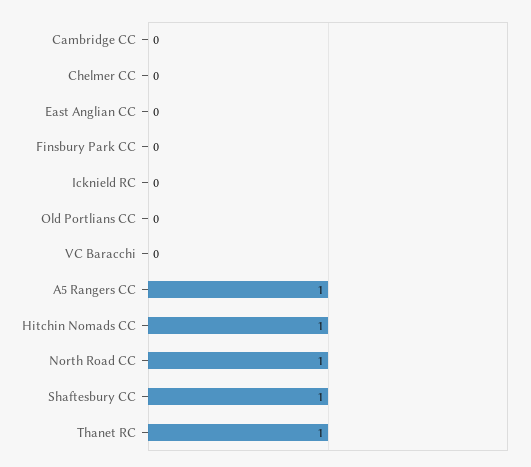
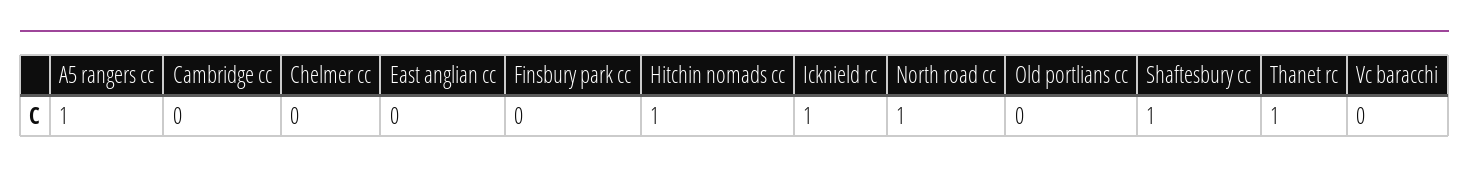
Icknield RC: 0 -> 1

